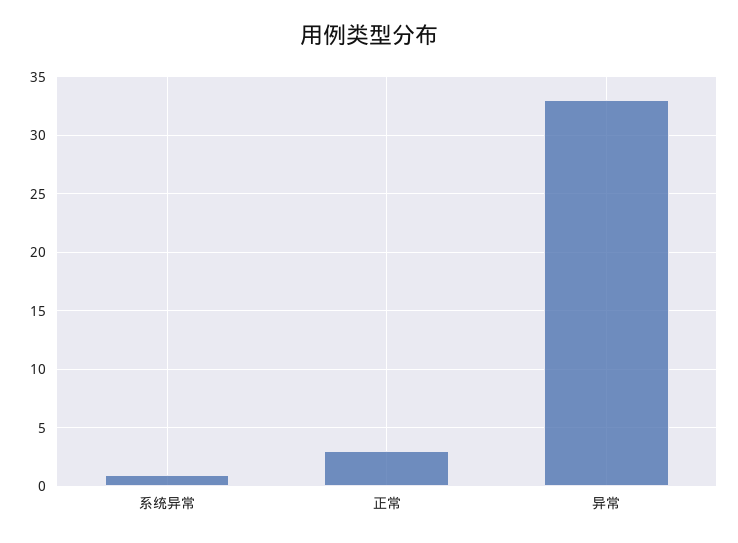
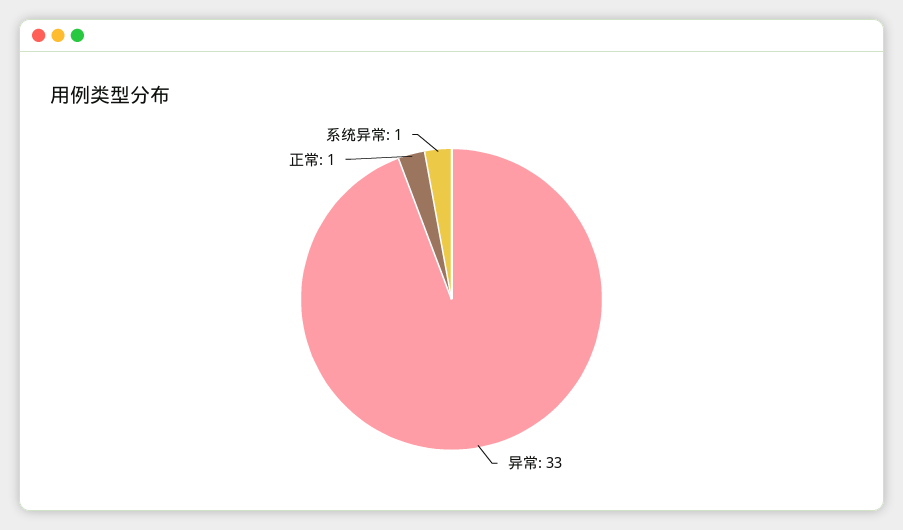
正常: 3 -> 1

